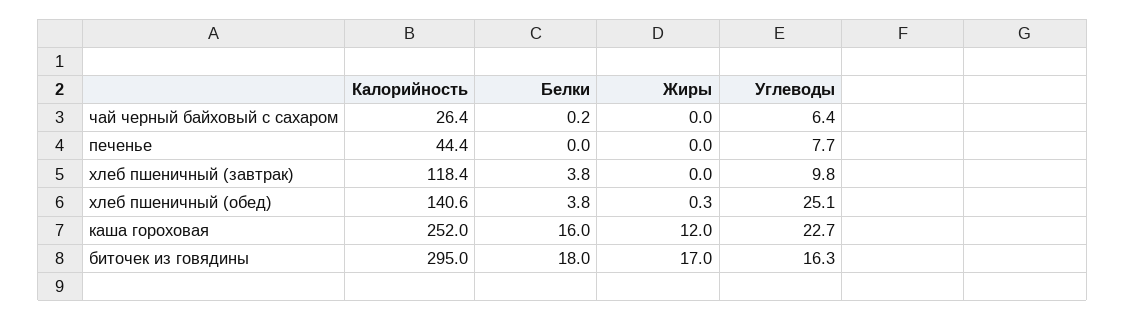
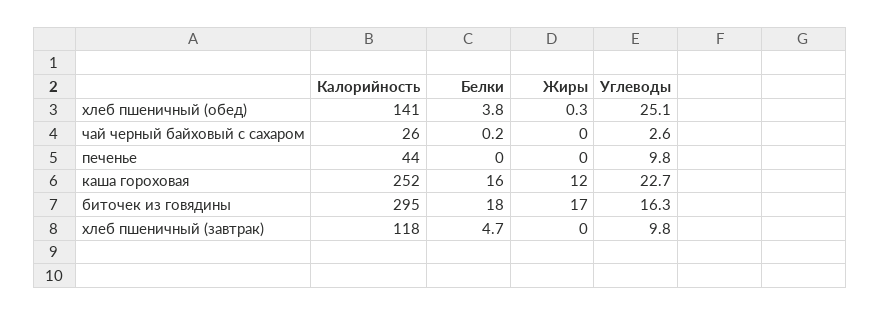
Углеводы, чай черный байховый с сахаром: 6.4 -> 2.6
Углеводы, печенье: 7.7 -> 9.8
Белки, хлеб пшеничный (завтрак): 3.8 -> 4.7

